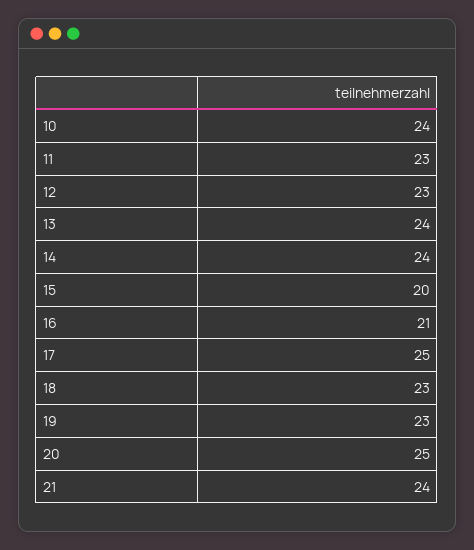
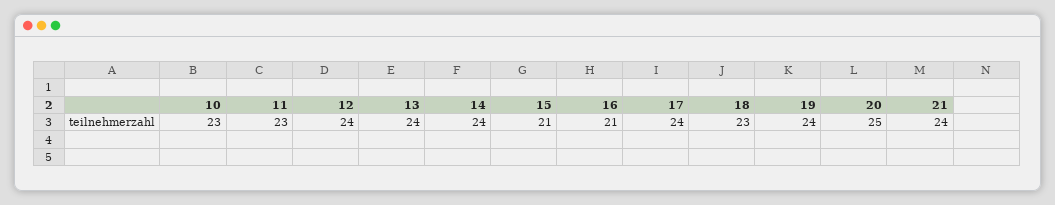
10: 24 -> 23
12: 23 -> 24
15: 20 -> 21
17: 25 -> 24
19: 23 -> 24

